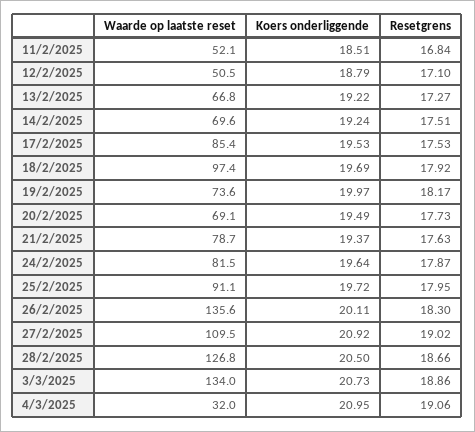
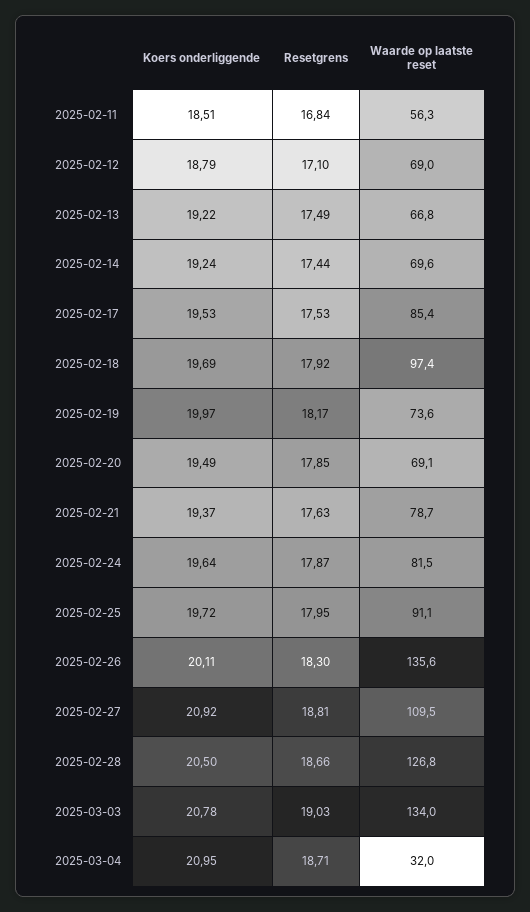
Waarde op laatste reset, 11/2/2025: 52.1 -> 56.3
Waarde op laatste reset, 12/2/2025: 50.5 -> 69
Resetgrens, 13/2/2025: 17.27 -> 17.49
Resetgrens, 14/2/2025: 17.51 -> 17.44
Resetgrens, 20/2/2025: 17.73 -> 17.85
Resetgrens, 27/2/2025: 19.02 -> 18.81
Koers onderliggende, 3/3/2025: 20.73 -> 20.78
Resetgrens, 3/3/2025: 18.86 -> 19.03
Resetgrens, 4/3/2025: 19.06 -> 18.71

